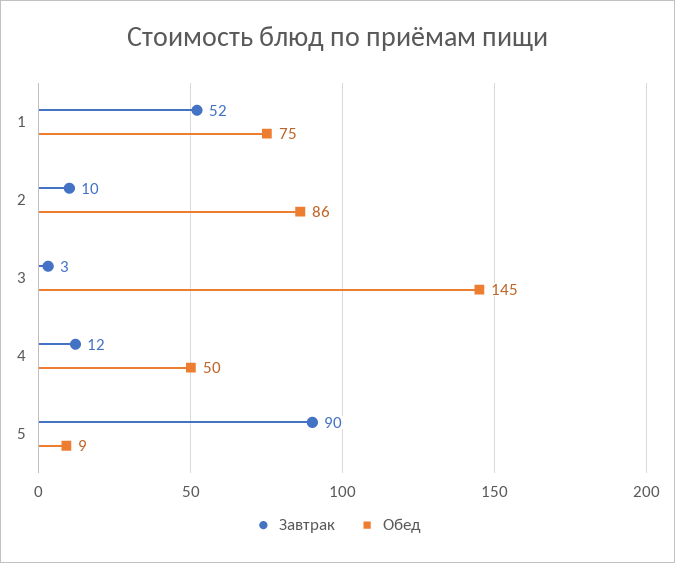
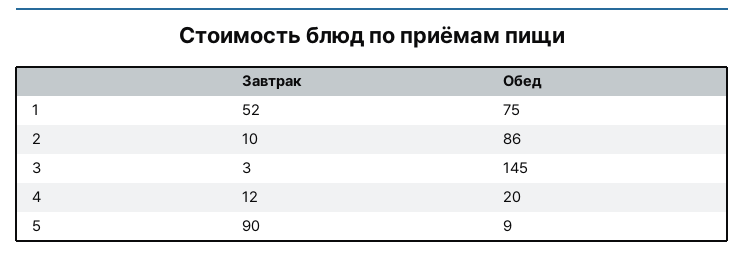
Обед, 4: 50 -> 20

